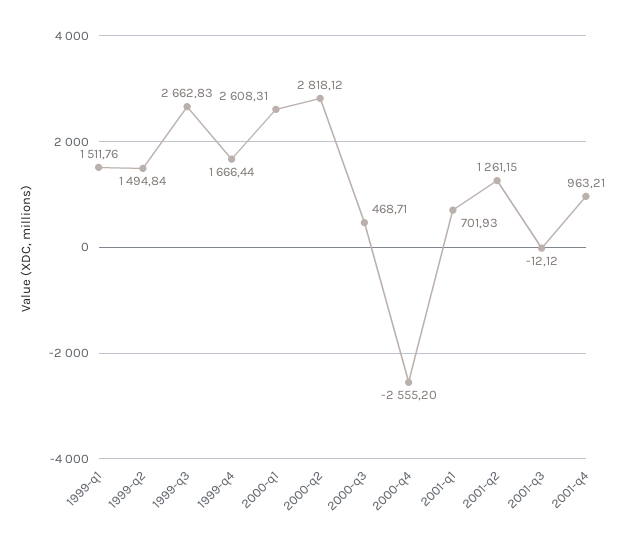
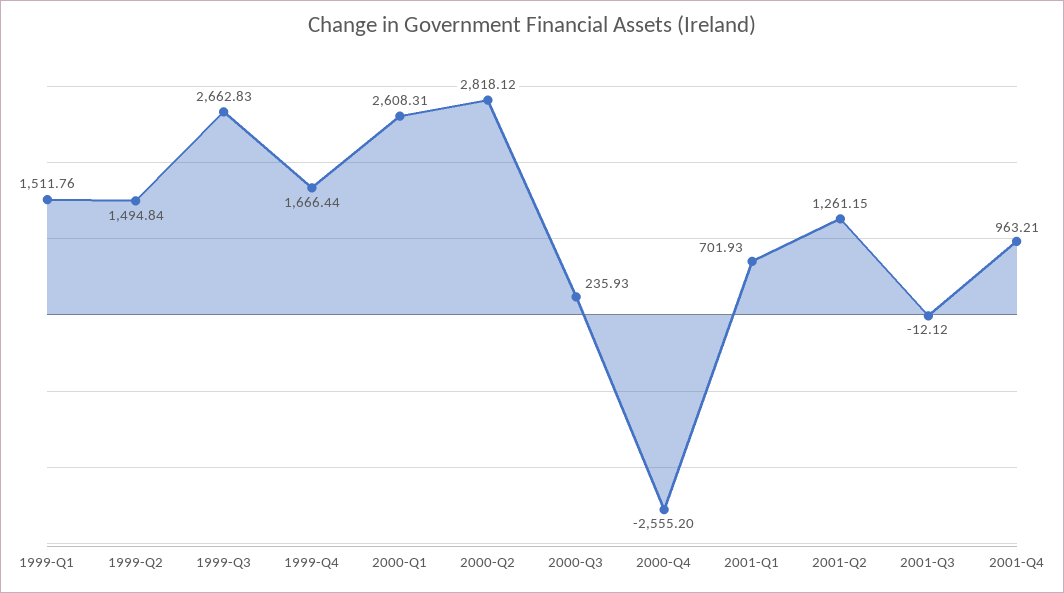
2000-q3: 468.71 -> 235.93

